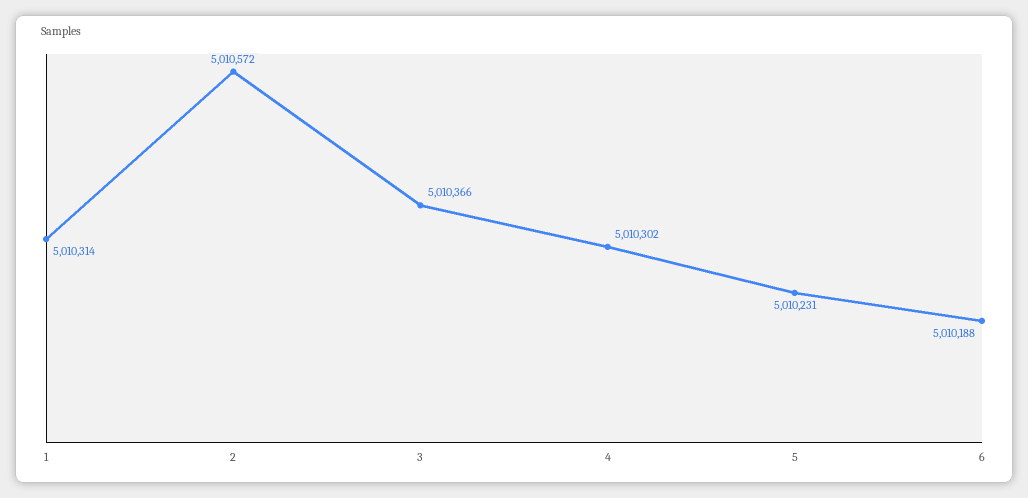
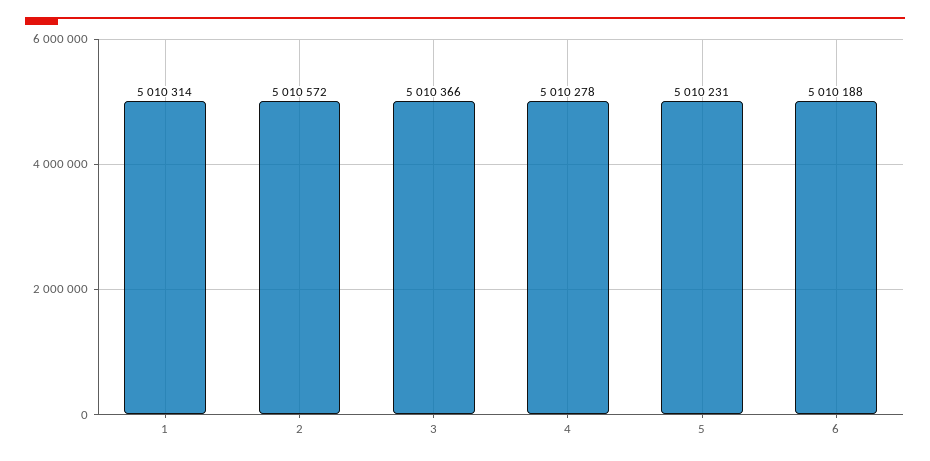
4: 5010302 -> 5010278

